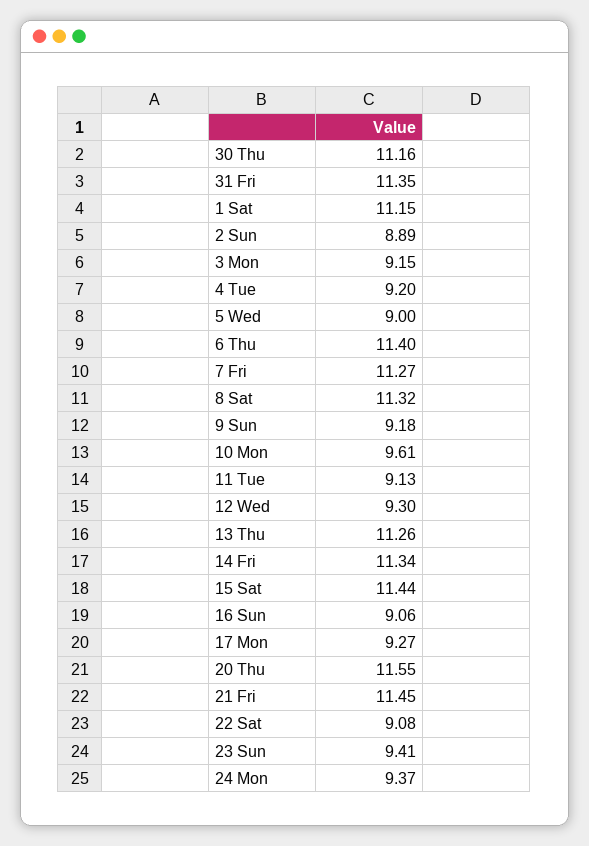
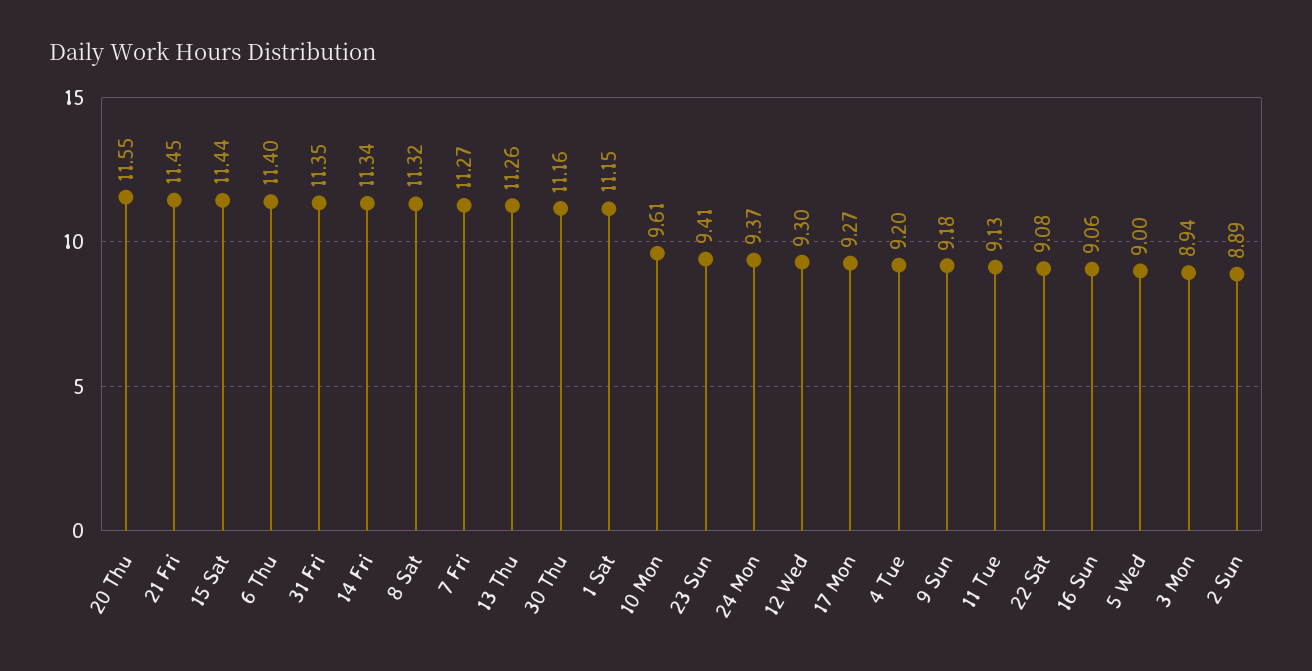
3 Mon: 9.15 -> 8.94

